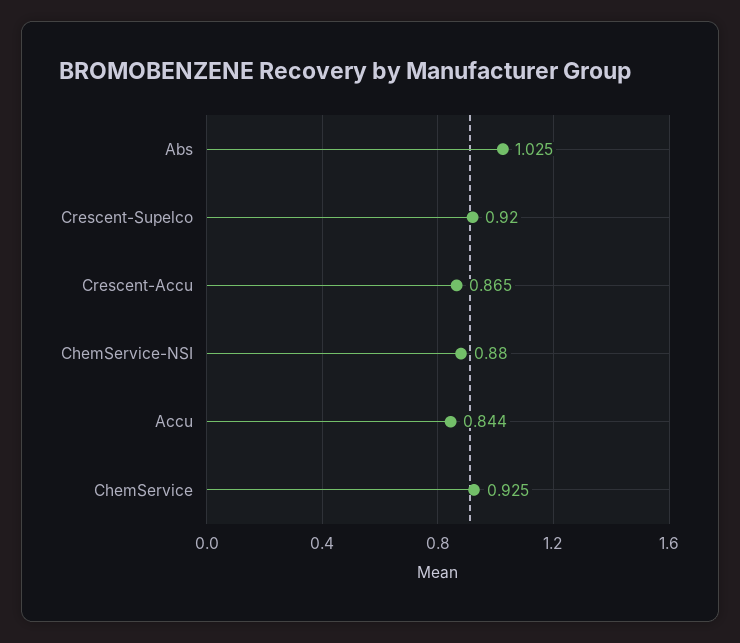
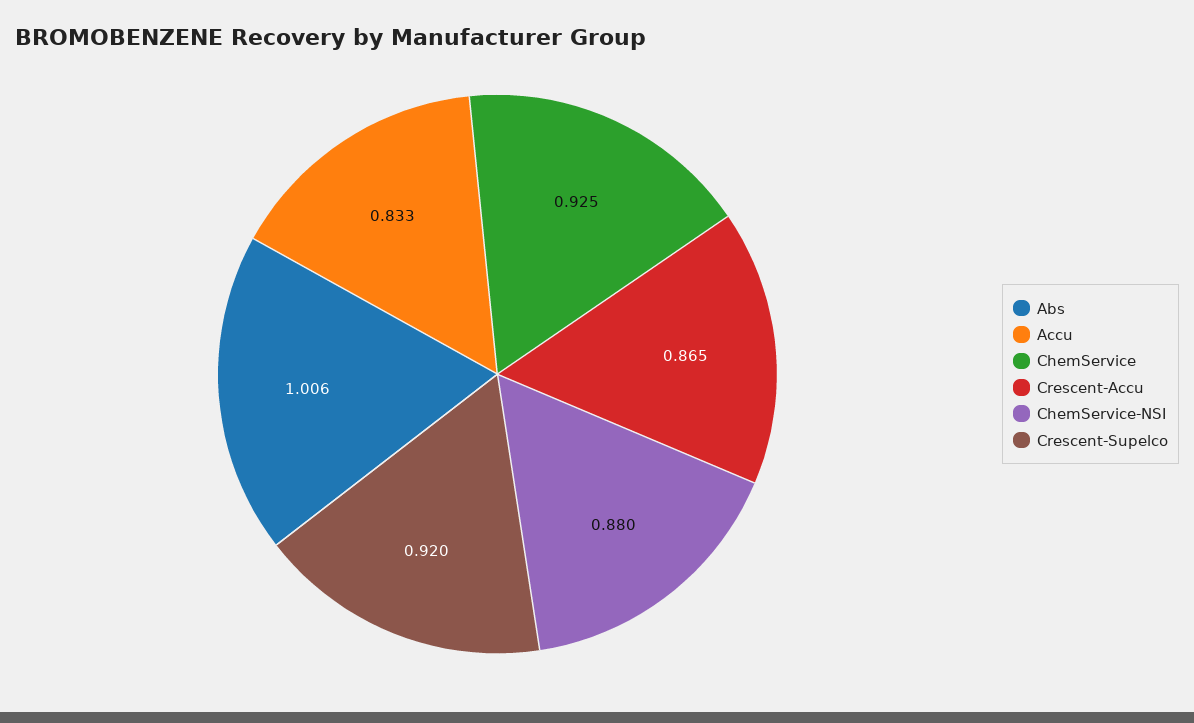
Abs: 1.025 -> 1.006
Accu: 0.844 -> 0.833

